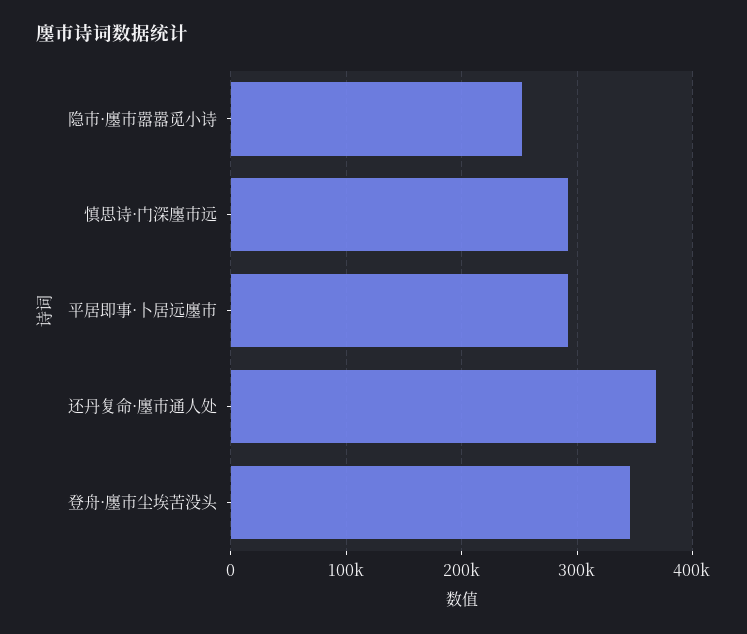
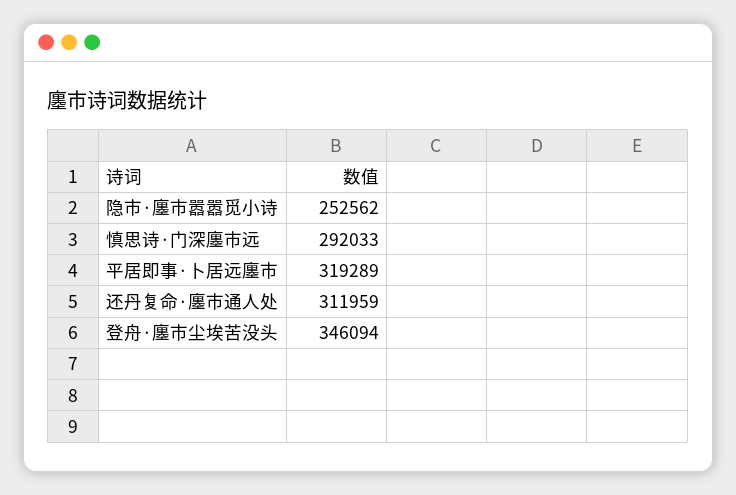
平居即事·卜居远廛市: 290000 -> 319289
还丹复命·廛市通人处: 370000 -> 311959

